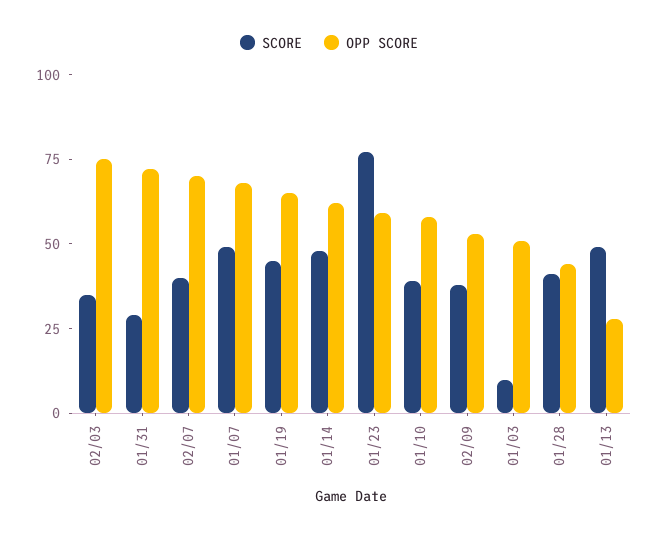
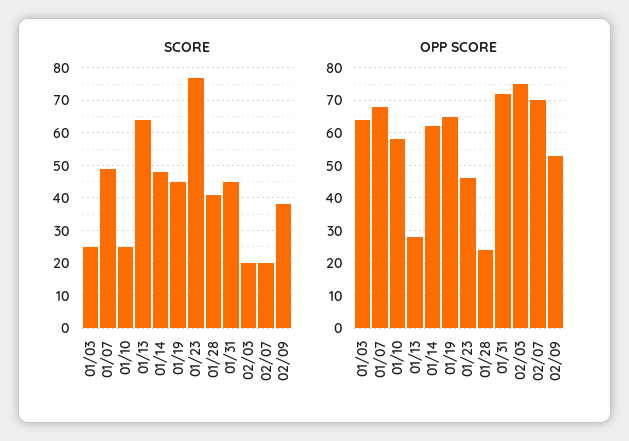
SCORE, 02/03: 35 -> 20
SCORE, 01/31: 30 -> 45
SCORE, 02/07: 40 -> 20
OPP SCORE, 01/23: 60 -> 45
SCORE, 01/10: 40 -> 25
SCORE, 01/03: 10 -> 25
OPP SCORE, 01/03: 50 -> 65
OPP SCORE, 01/28: 45 -> 25
SCORE, 01/13: 50 -> 65

